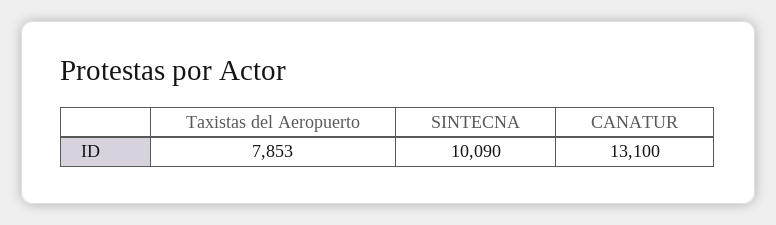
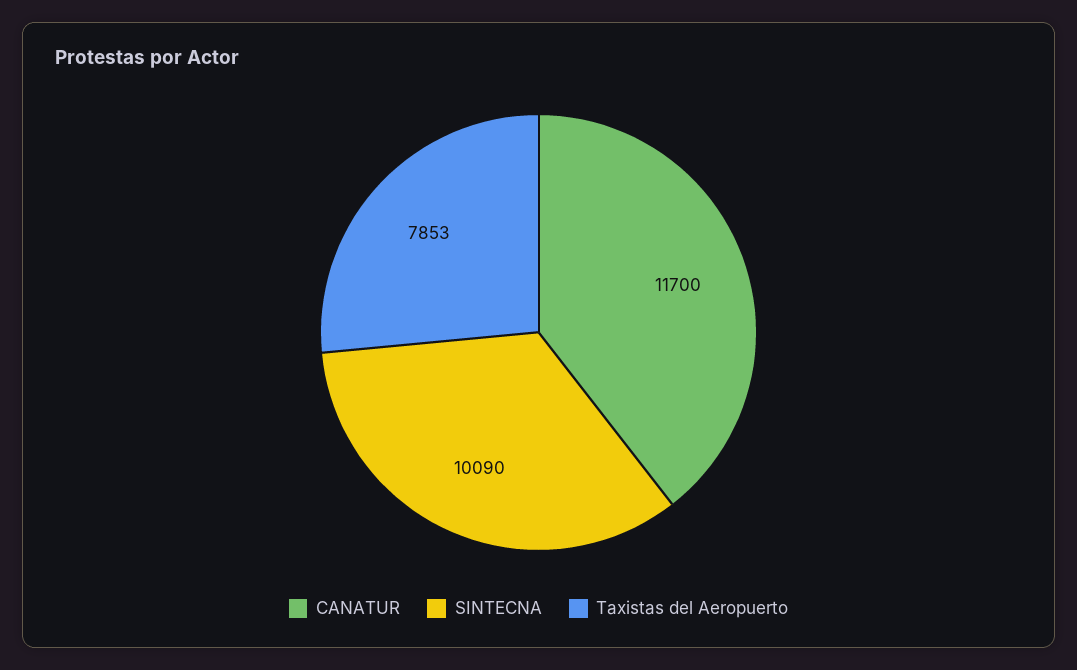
CANATUR: 13100 -> 11700

